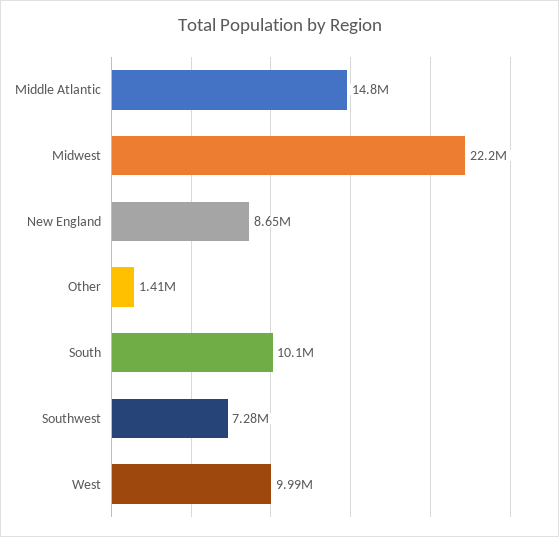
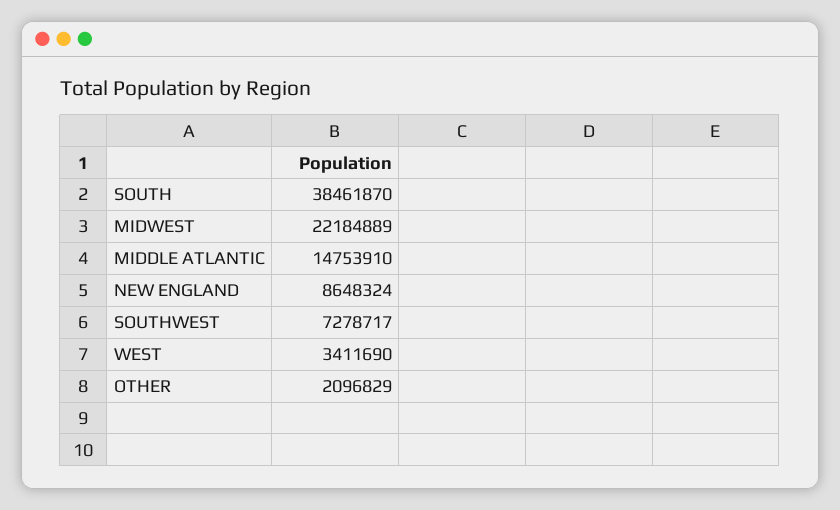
Other: 1410000 -> 2096829
South: 10100000 -> 38461870
West: 9990000 -> 3411690

